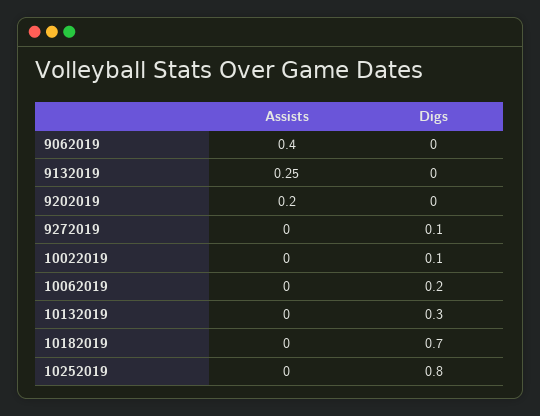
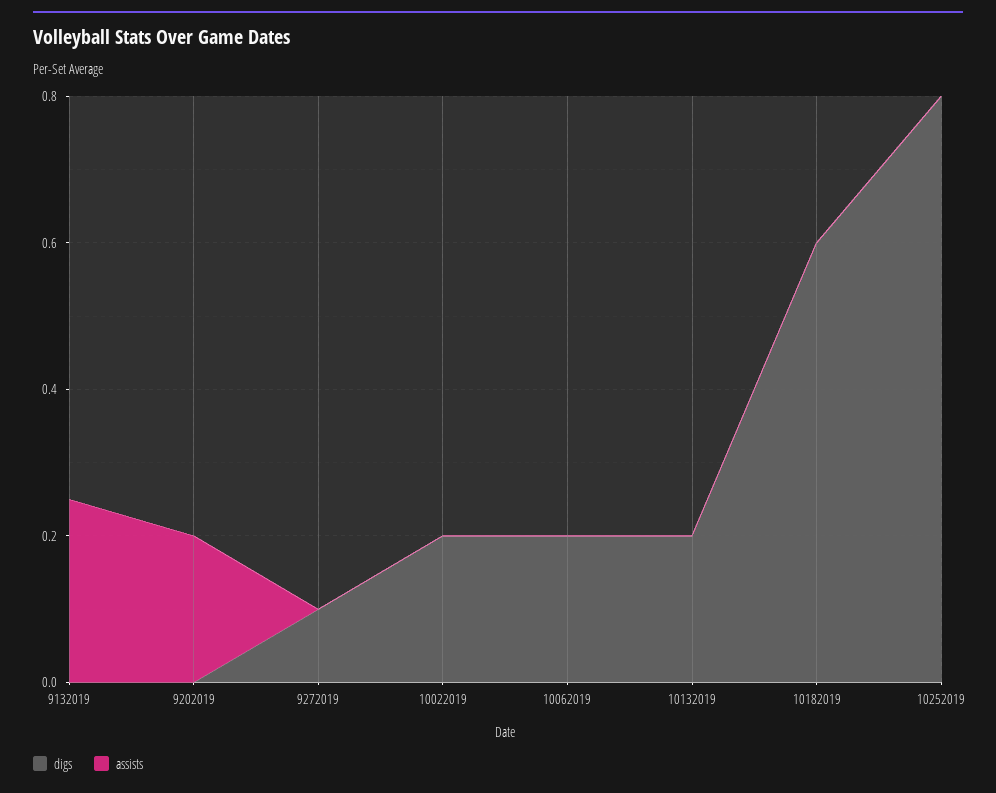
Assists, 9062019: 0.4 -> none
Digs, 9062019: 0 -> none
Digs, 10022019: 0.1 -> 0.2
Digs, 10132019: 0.3 -> 0.2
Digs, 10182019: 0.7 -> 0.6

